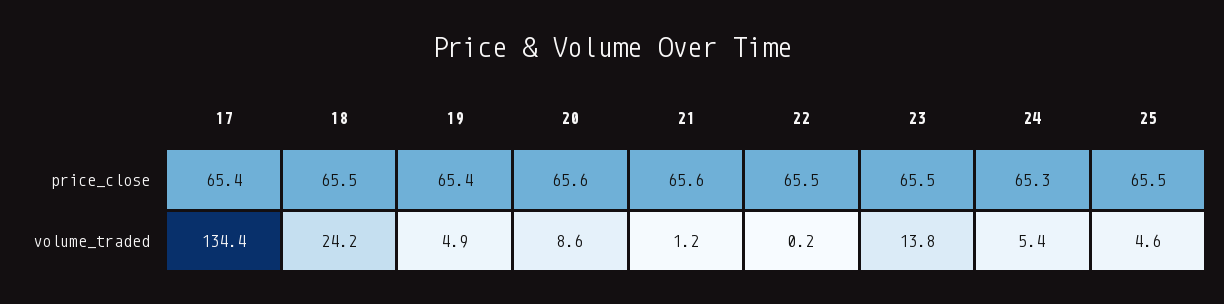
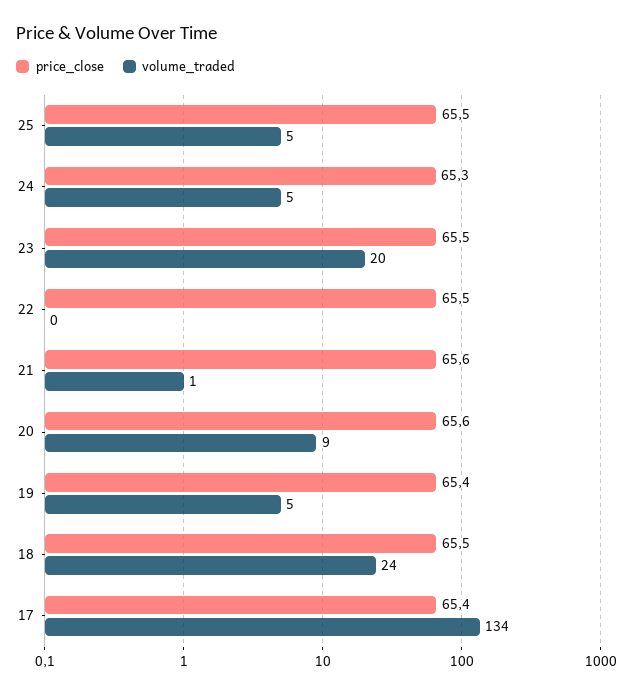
volume_traded, 23: 13.8 -> 20

